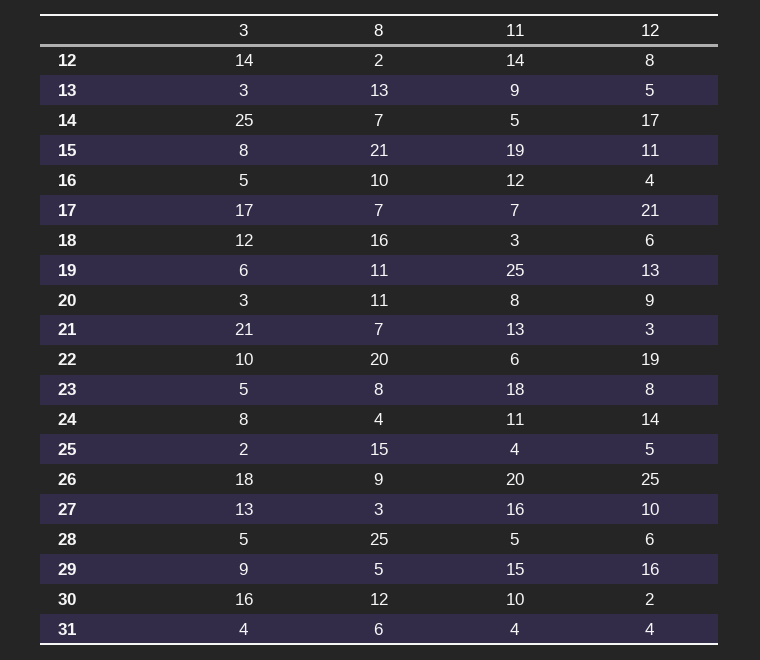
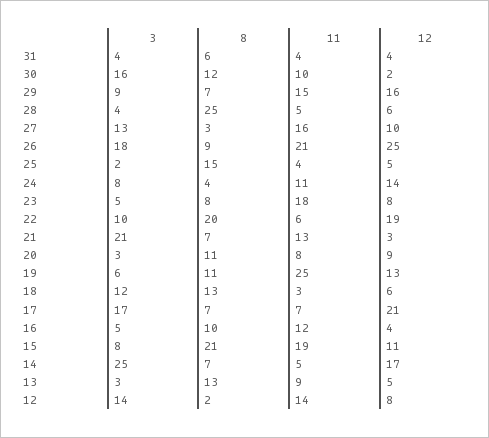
8, 18: 16 -> 13
11, 26: 20 -> 21
3, 28: 5 -> 4
8, 29: 5 -> 7

